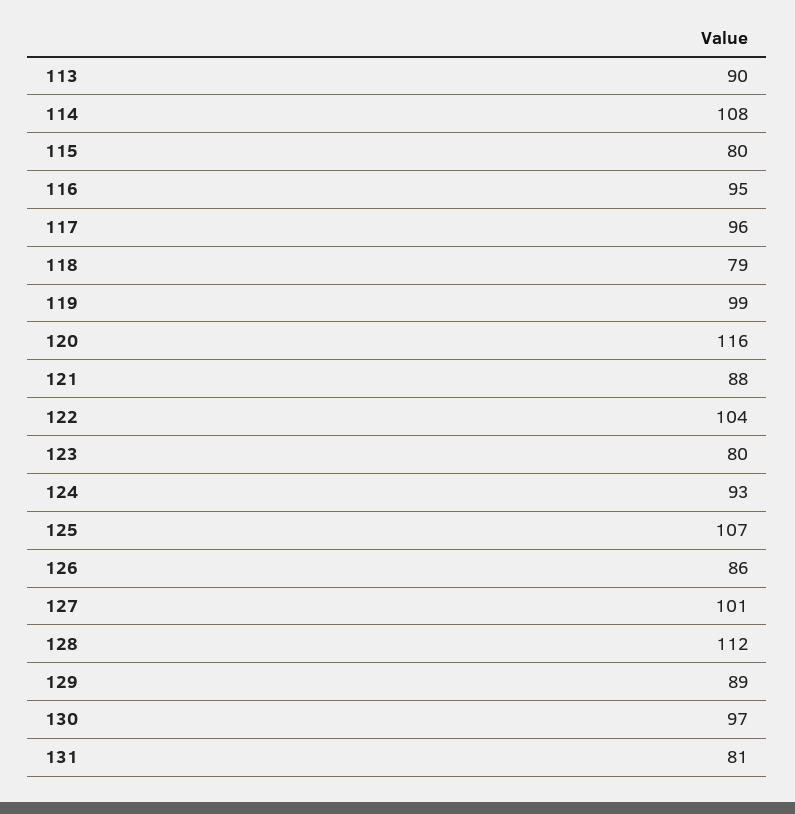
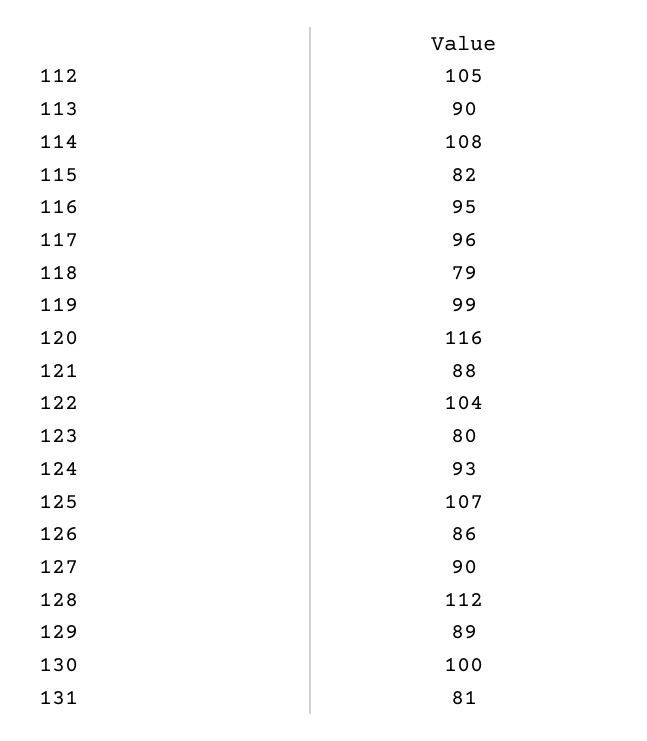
115: 80 -> 82
127: 101 -> 90
130: 97 -> 100
112: none -> 105

